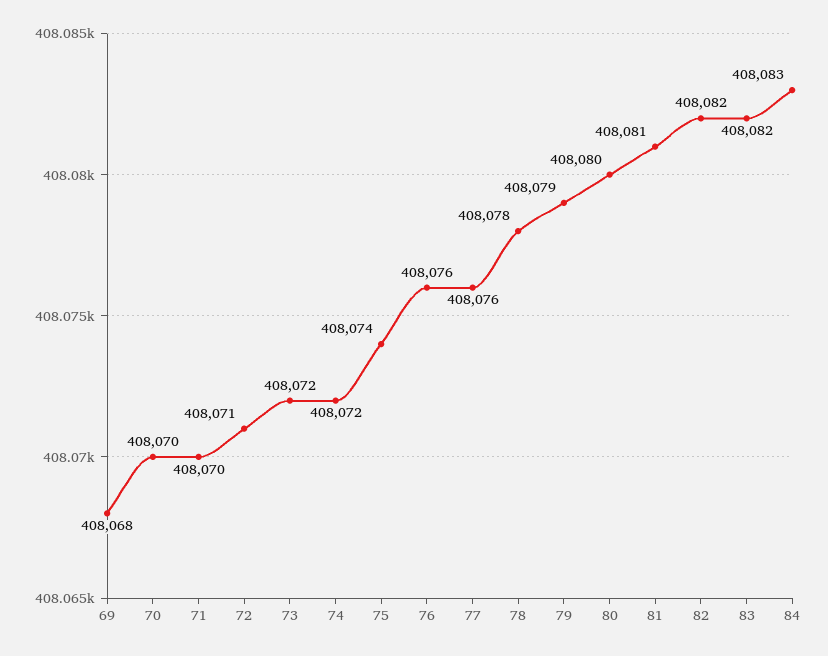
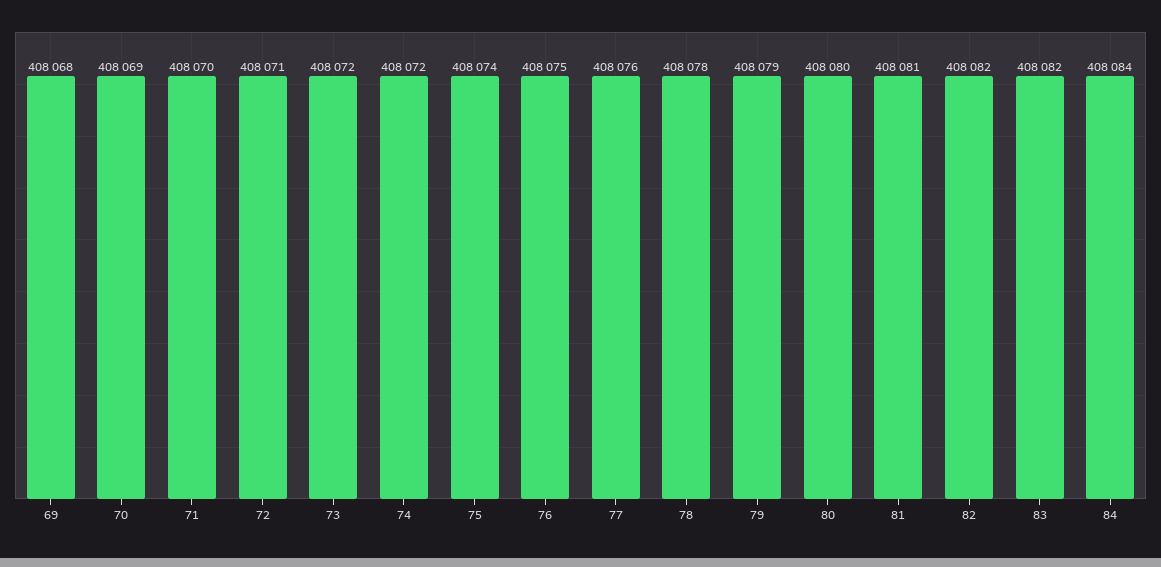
70: 408070 -> 408069
76: 408076 -> 408075
84: 408083 -> 408084

